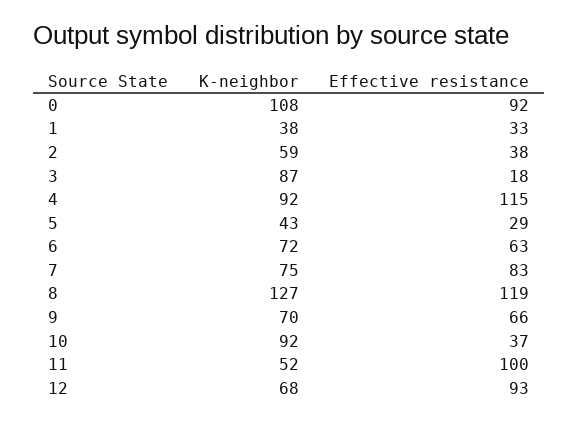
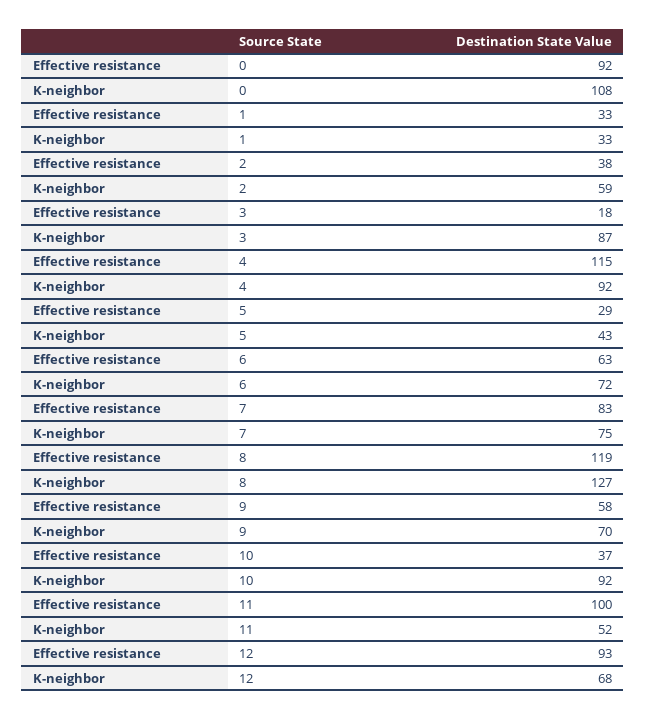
K-neighbor, 1: 38 -> 33
Effective resistance, 9: 66 -> 58

